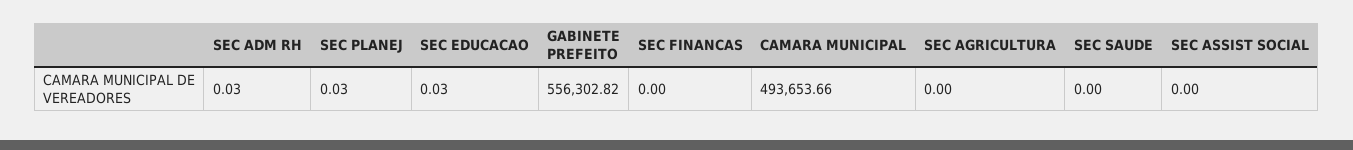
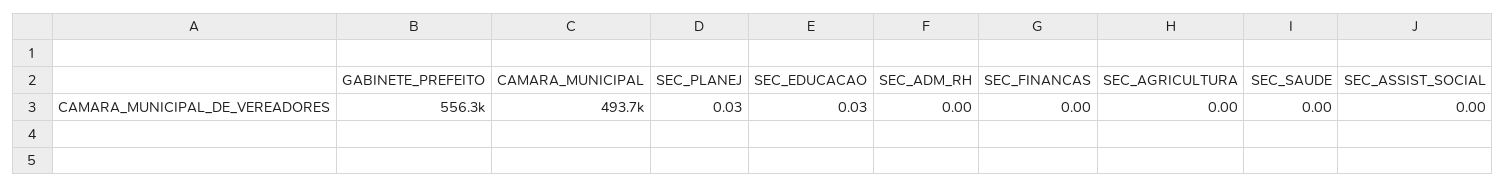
SEC ADM RH: 0.03 -> 0

